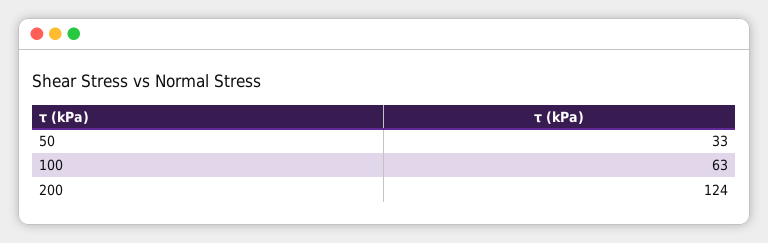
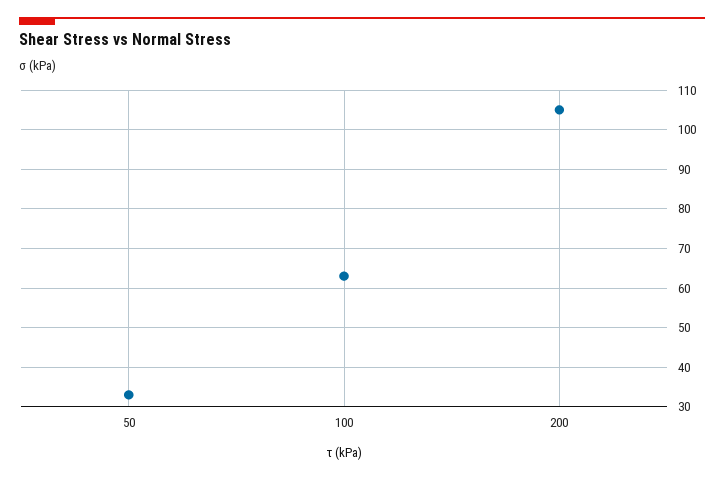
200: 124 -> 105

